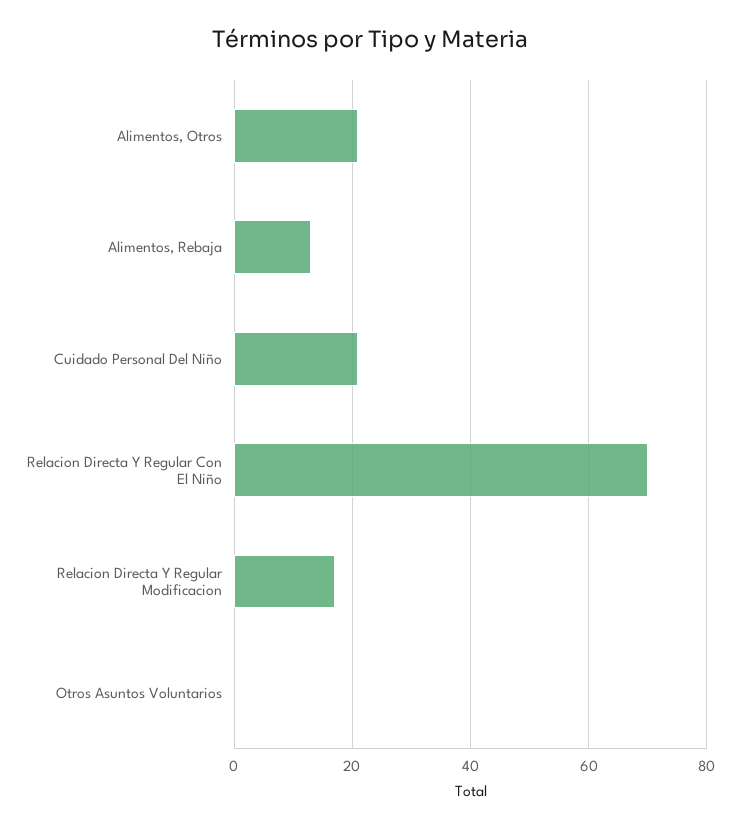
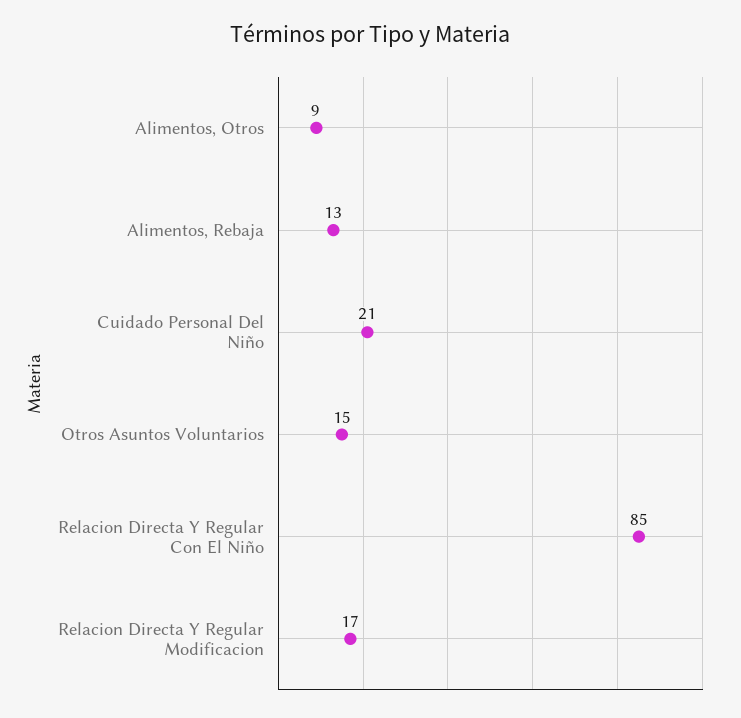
Alimentos, Otros: 20 -> 9
Relacion Directa Y Regular Con El Niño: 70 -> 85
Otros Asuntos Voluntarios: 0 -> 15

